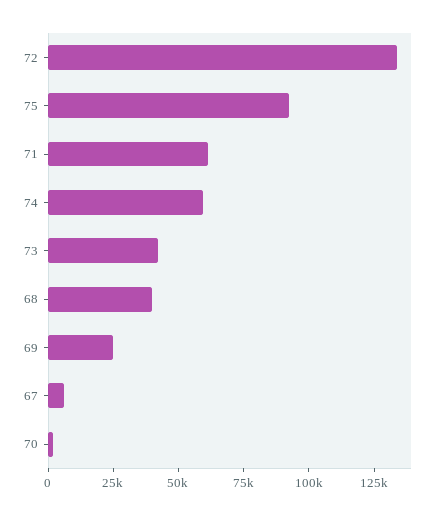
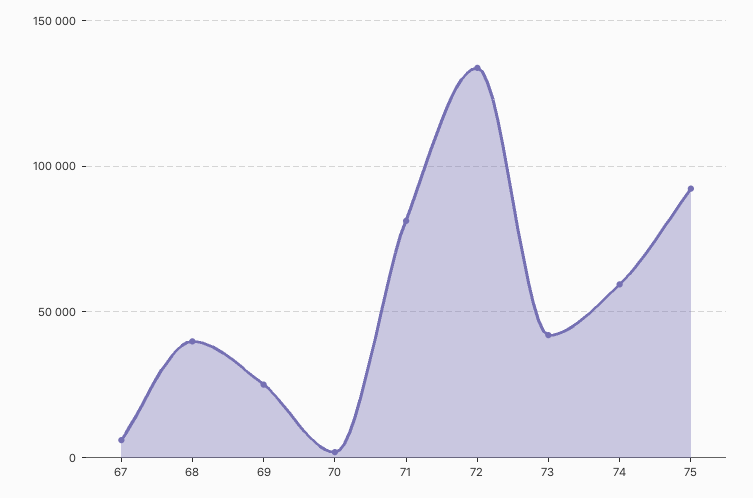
71: 60000 -> 80000

